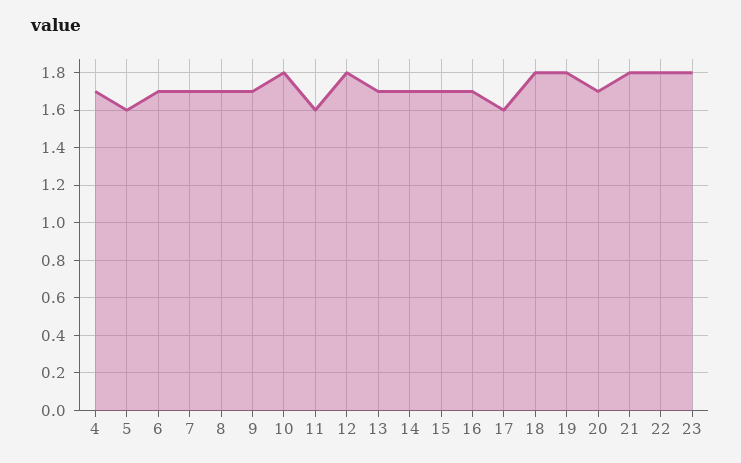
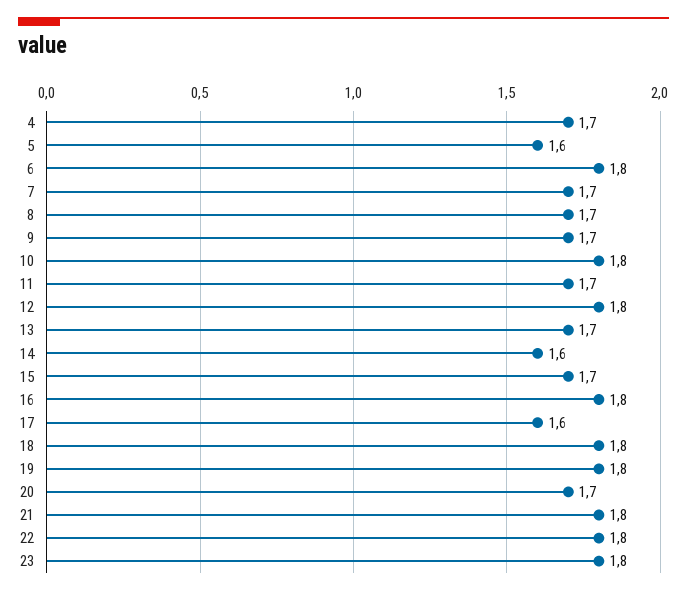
6: 1.7 -> 1.8
11: 1.6 -> 1.7
14: 1.7 -> 1.6
16: 1.7 -> 1.8

